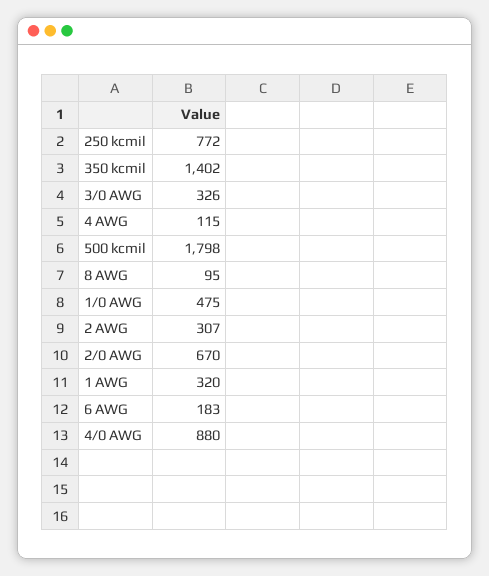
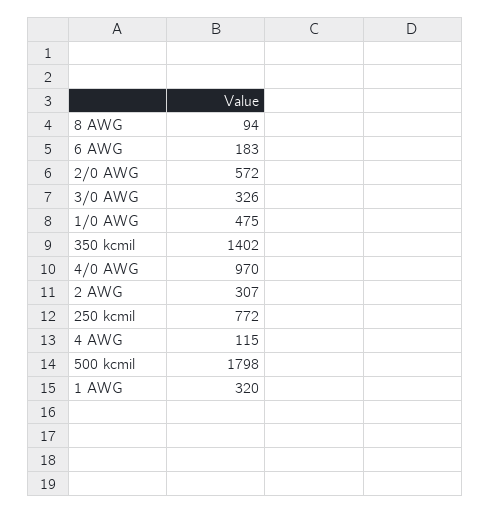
8 AWG: 95 -> 94
2/0 AWG: 670 -> 572
4/0 AWG: 880 -> 970

